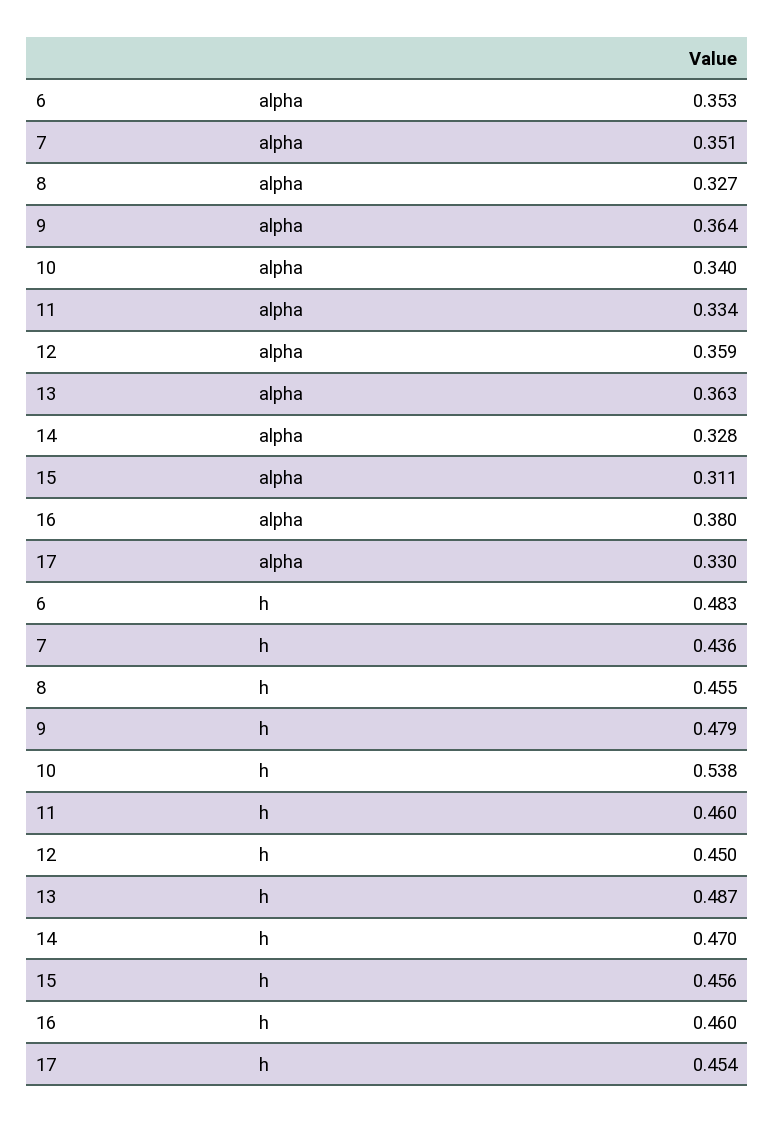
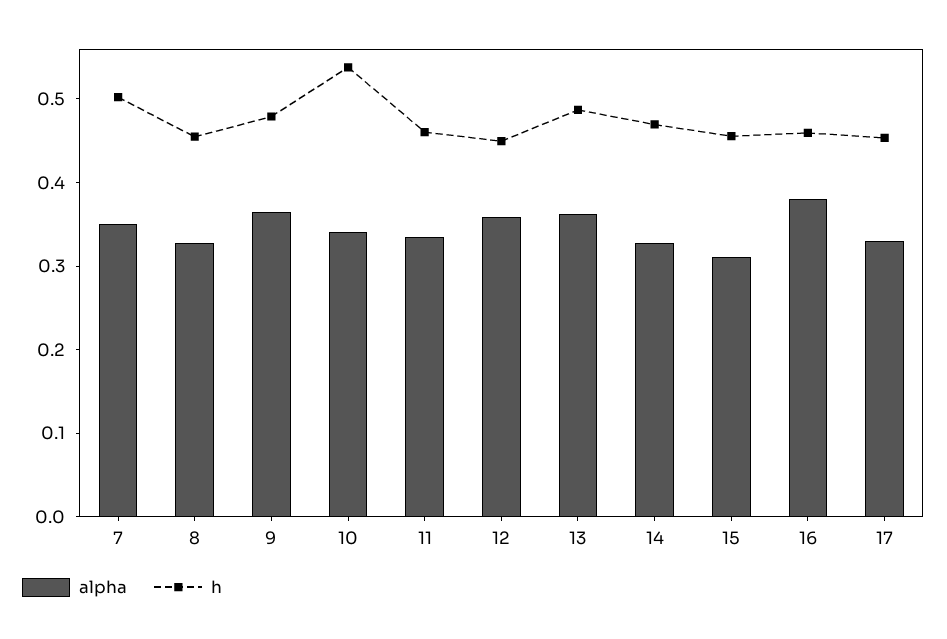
alpha, 6: 0.353 -> none
h, 6: 0.483 -> none
h, 7: 0.436 -> 0.5

